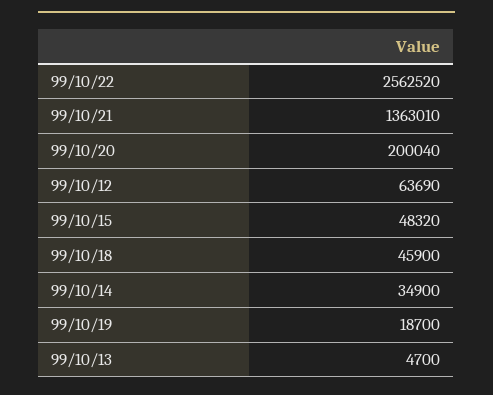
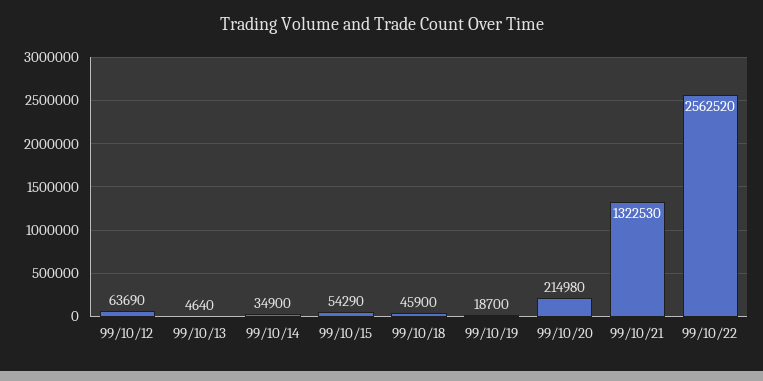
99/10/21: 1363010 -> 1322530
99/10/20: 200040 -> 214980
99/10/15: 48320 -> 54290
99/10/13: 4700 -> 4640

